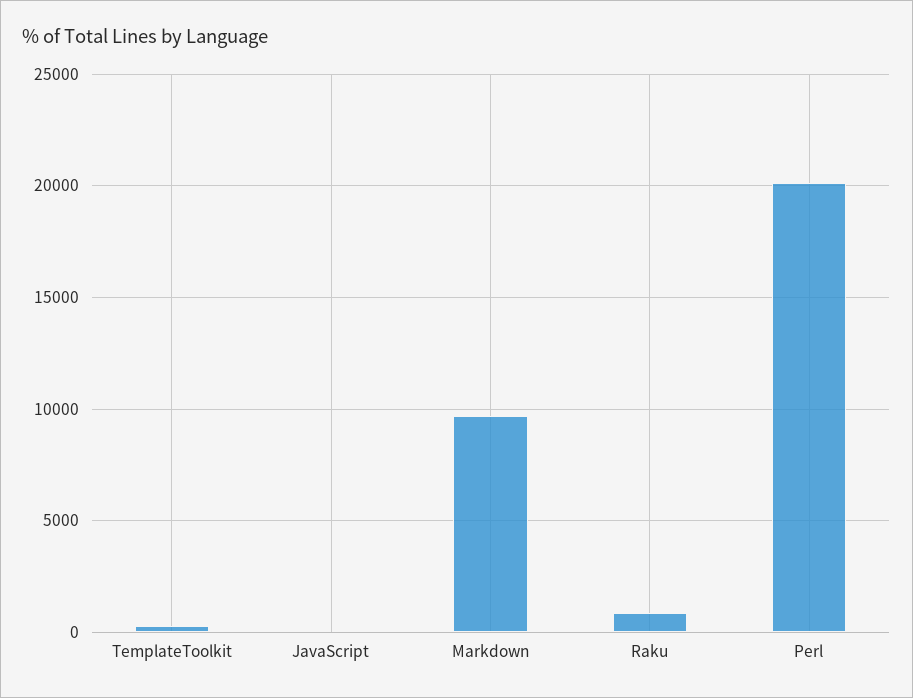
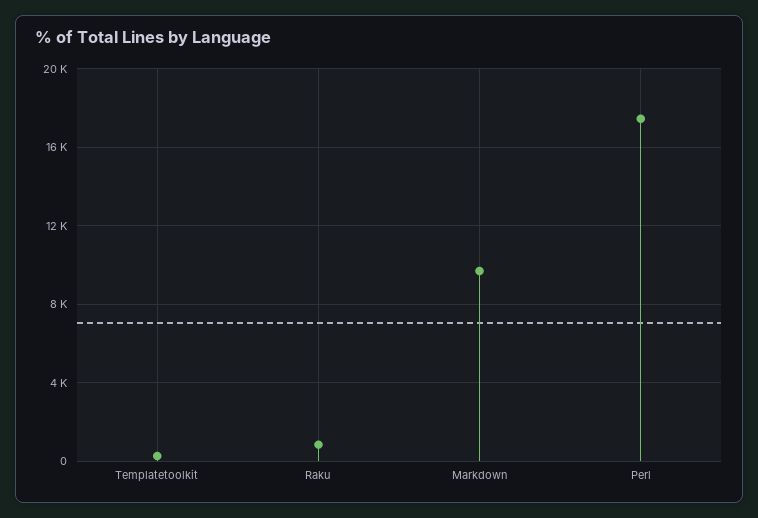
JavaScript: 0 -> none
Perl: 20000 -> 17500

